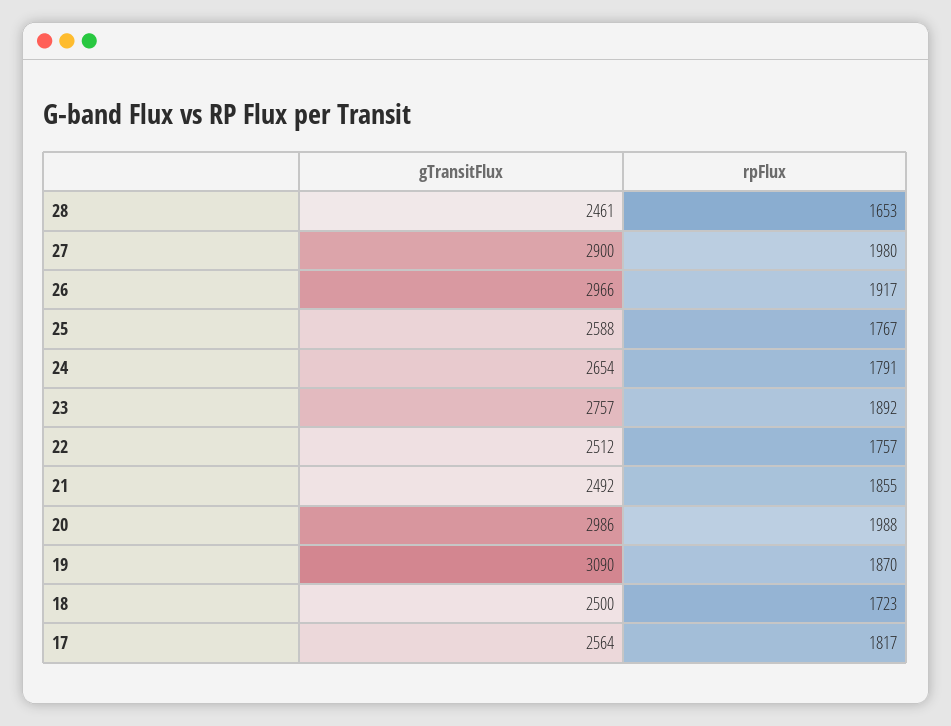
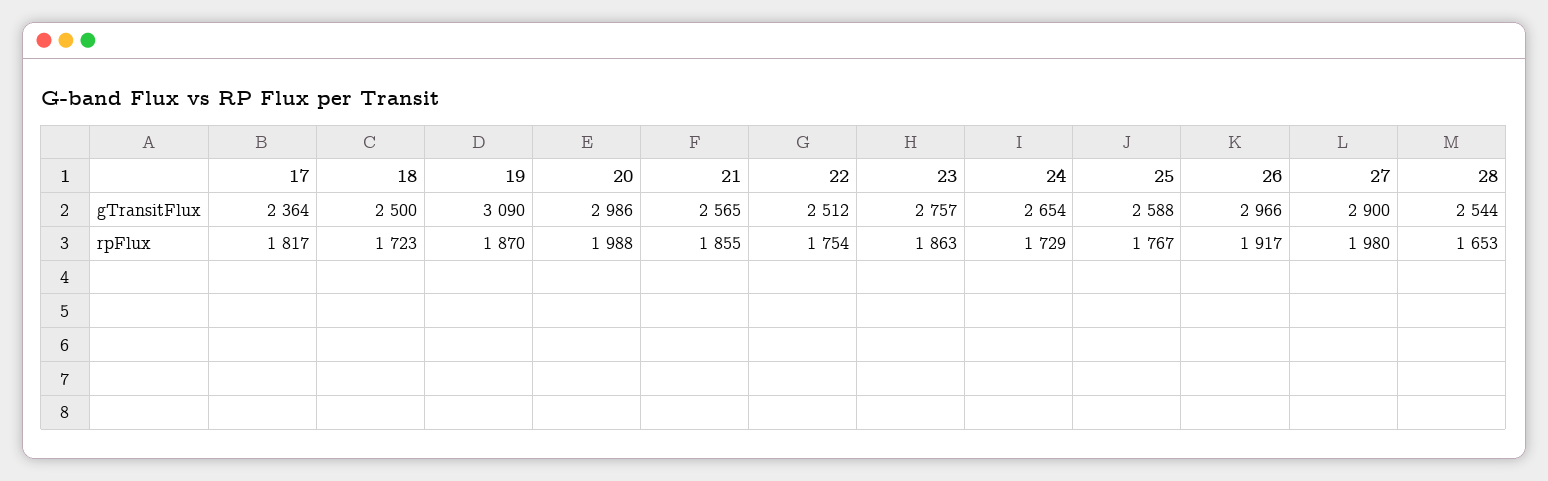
gTransitFlux, 28: 2461 -> 2544
rpFlux, 24: 1791 -> 1729
rpFlux, 23: 1892 -> 1863
rpFlux, 22: 1757 -> 1754
gTransitFlux, 21: 2492 -> 2565
gTransitFlux, 17: 2564 -> 2364

